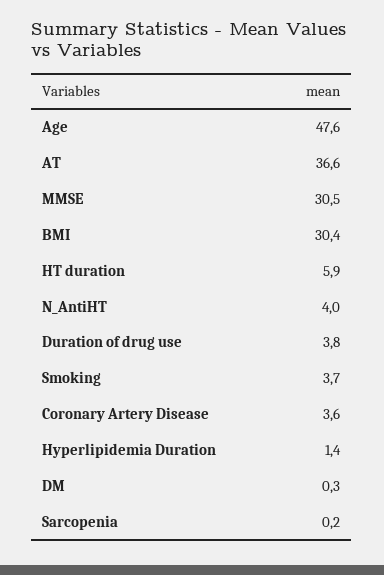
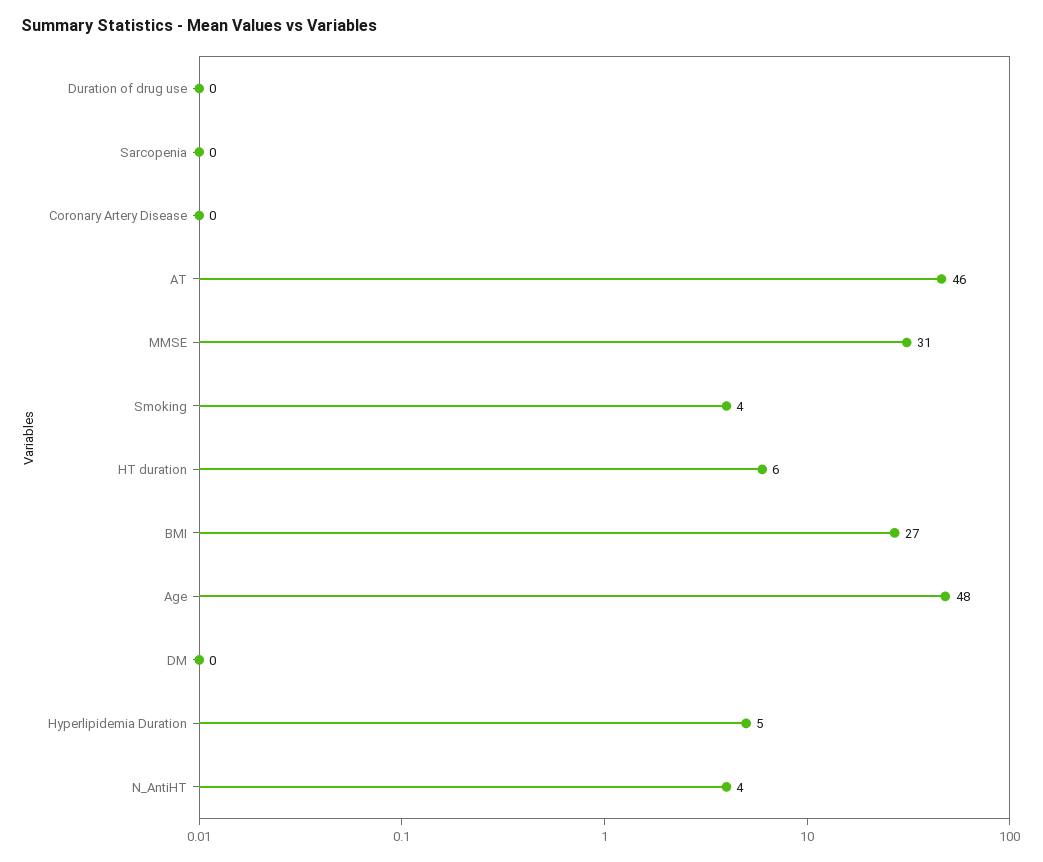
AT: 36.6 -> 46
BMI: 30.4 -> 27
Duration of drug use: 3.8 -> 0
Coronary Artery Disease: 3.6 -> 0
Hyperlipidemia Duration: 1.4 -> 5

